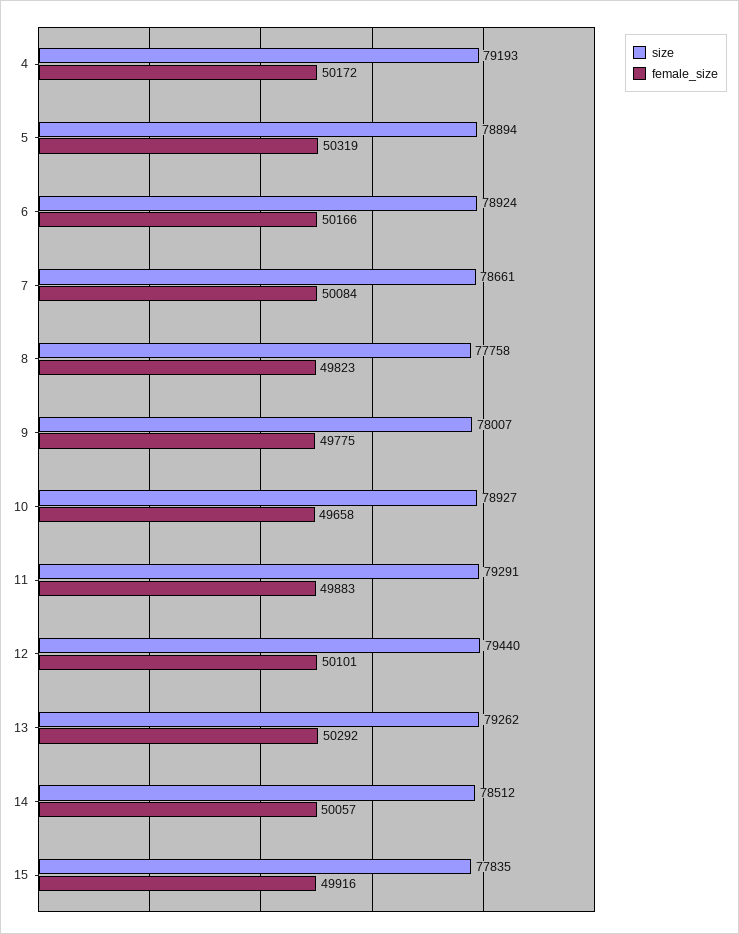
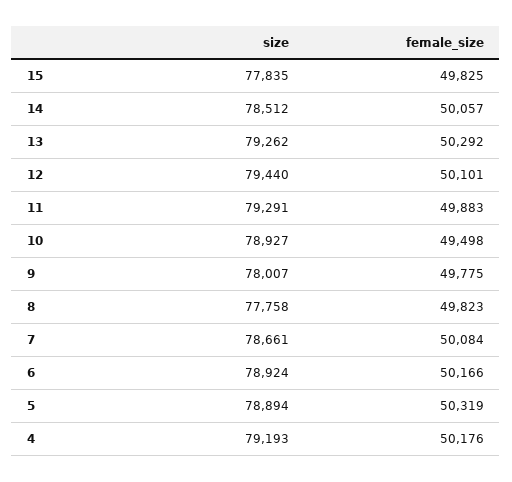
female_size, 4: 50172 -> 50176
female_size, 10: 49658 -> 49498
female_size, 15: 49916 -> 49825

